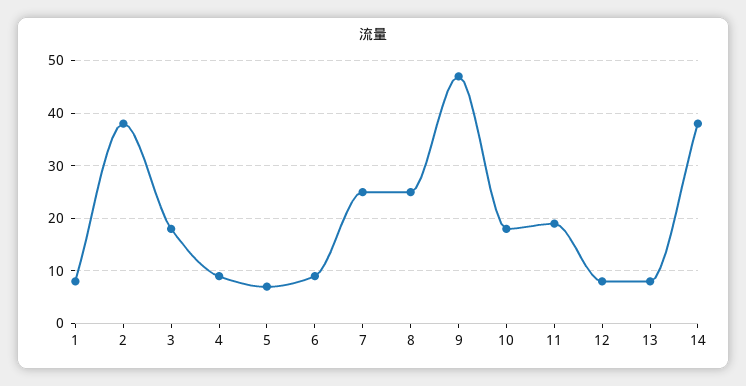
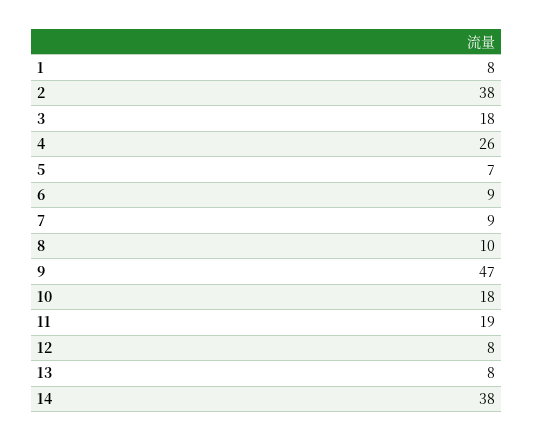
4: 10 -> 26
7: 25 -> 9
8: 25 -> 10

